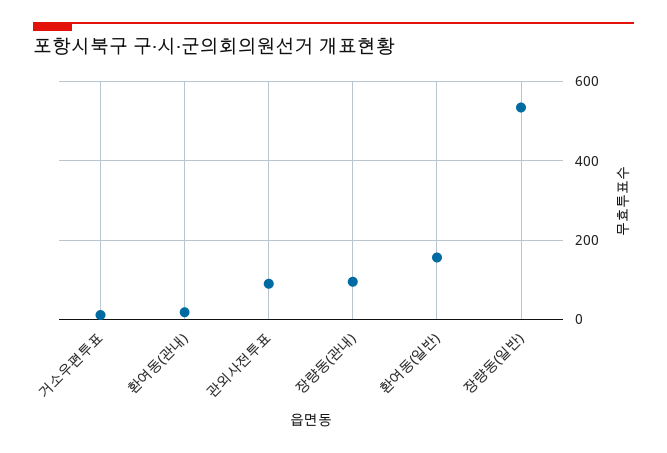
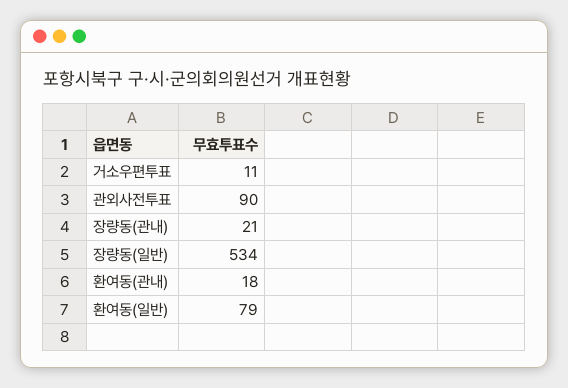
장량동(관내): 100 -> 21
환여동(일반): 160 -> 79

